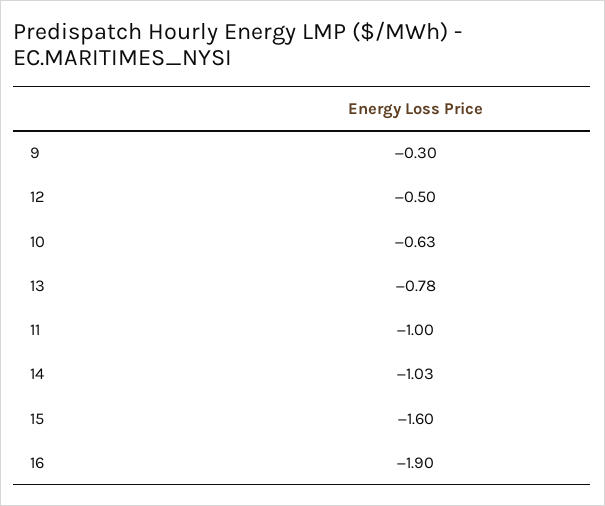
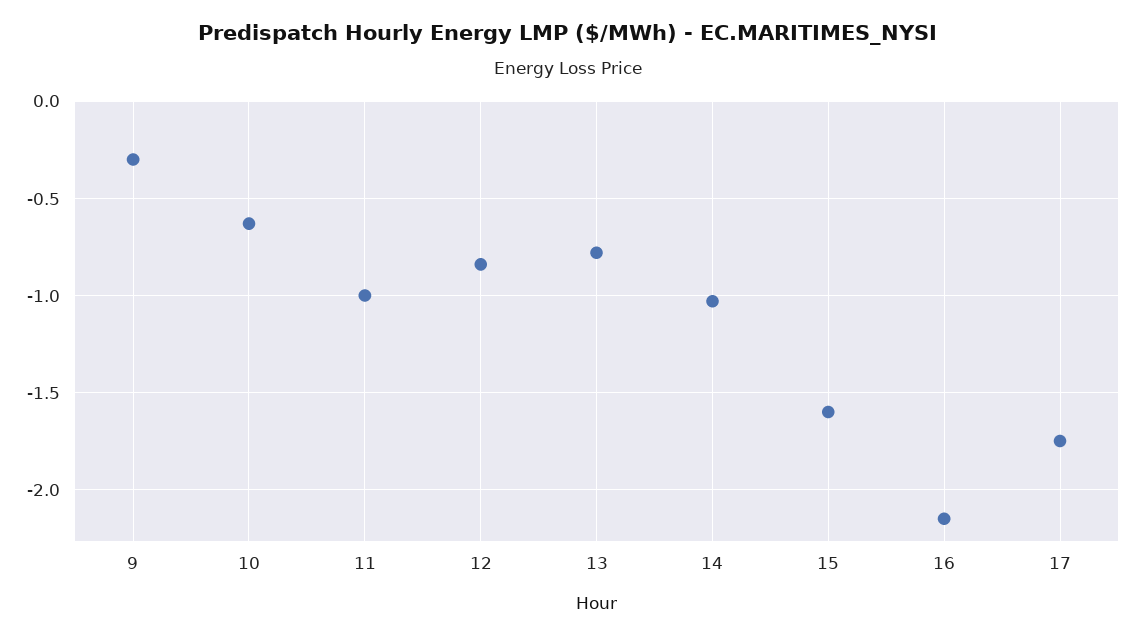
12: -0.5 -> -0.85
16: -1.9 -> -2.15
17: none -> -1.75

